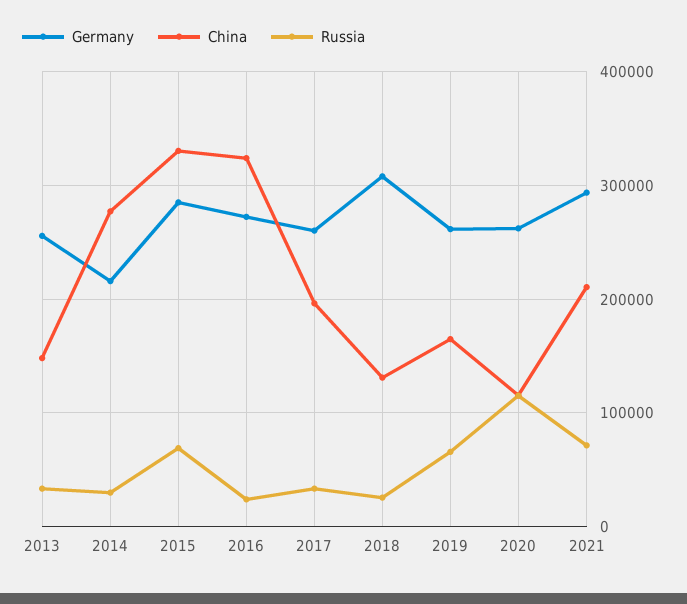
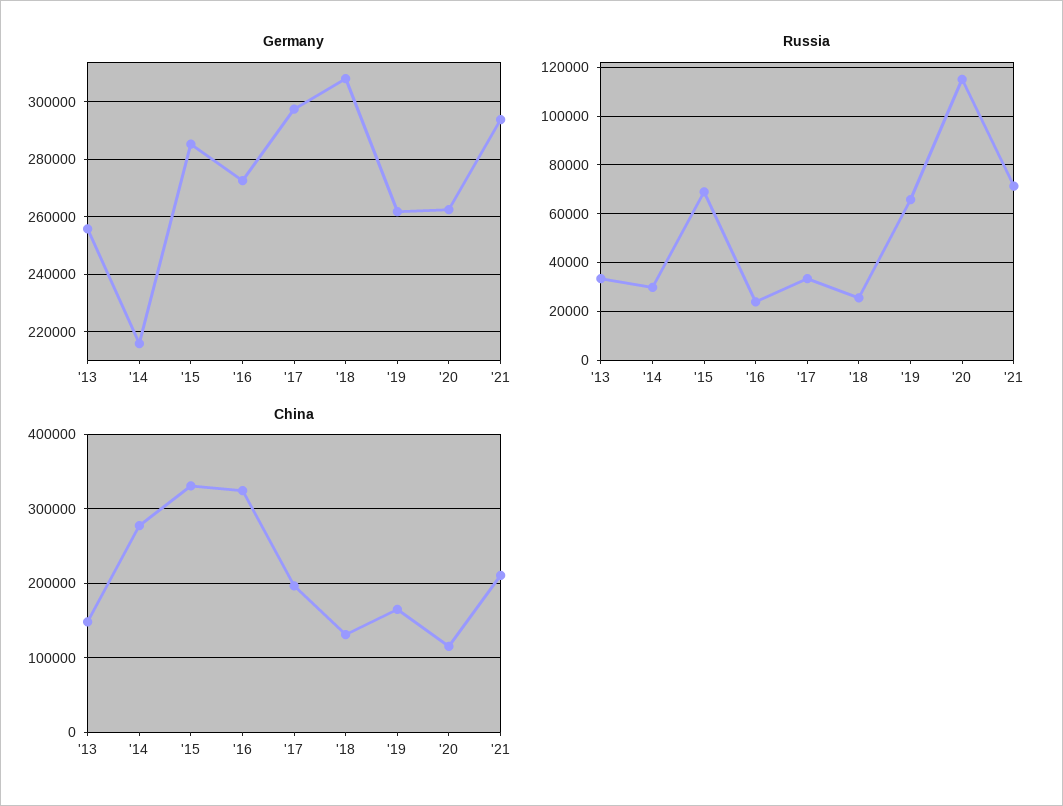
Germany, 2017: 260000 -> 297500

